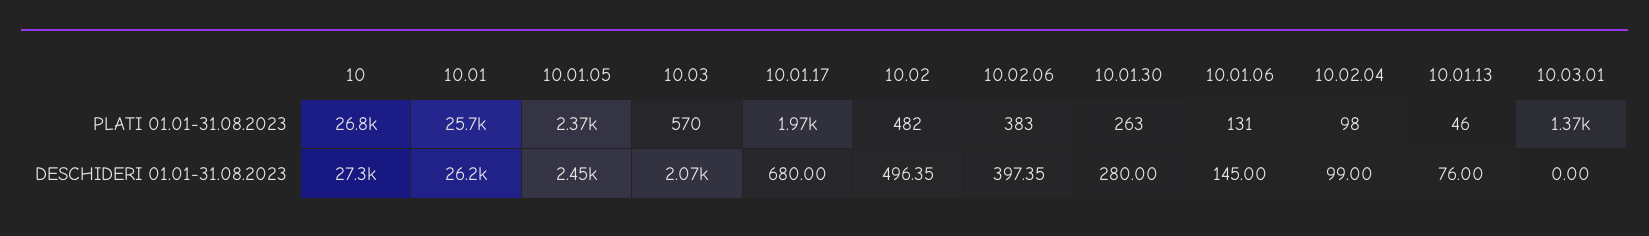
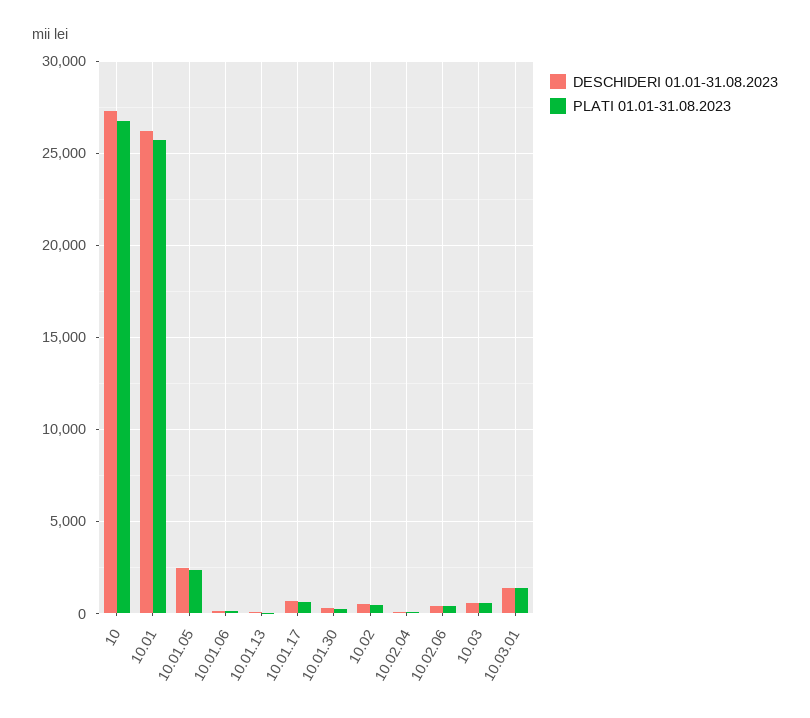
PLATI 01.01-31.08.2023, 10.01.17: 1970 -> 500
DESCHIDERI 01.01-31.08.2023, 10.03: 2070 -> 500
DESCHIDERI 01.01-31.08.2023, 10.03.01: 0 -> 1500

